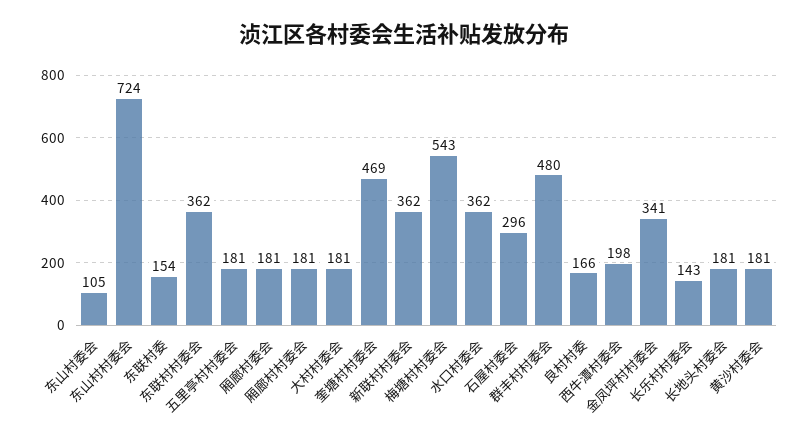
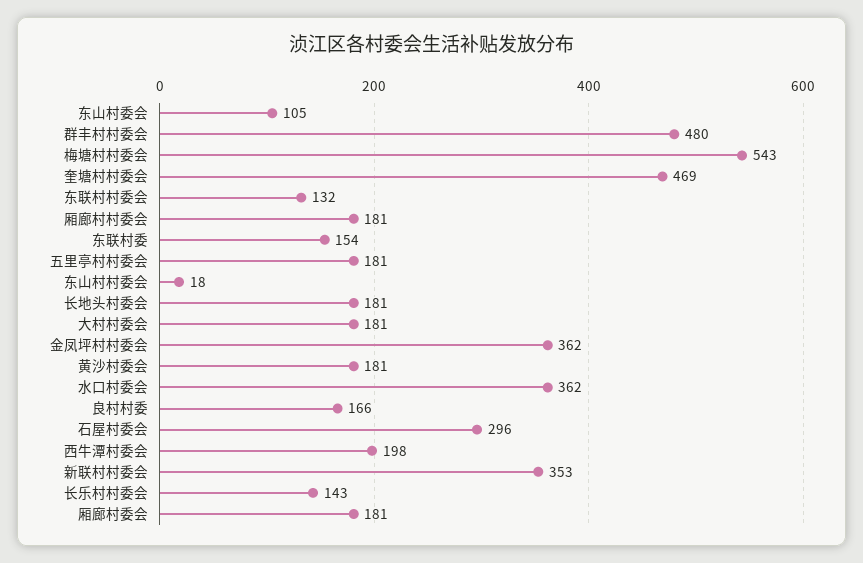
东山村村委会: 724 -> 18
东联村村委会: 362 -> 132
新联村村委会: 362 -> 353
金凤坪村村委会: 341 -> 362

